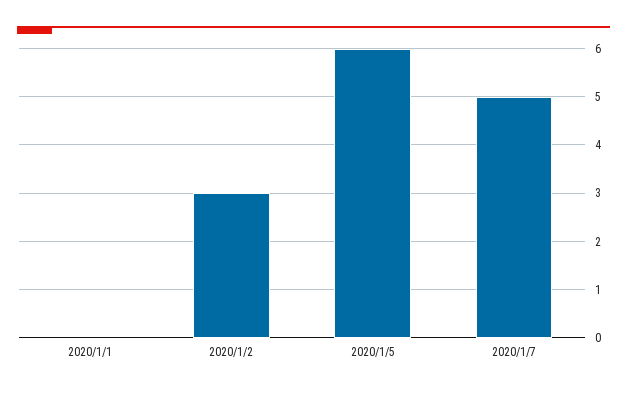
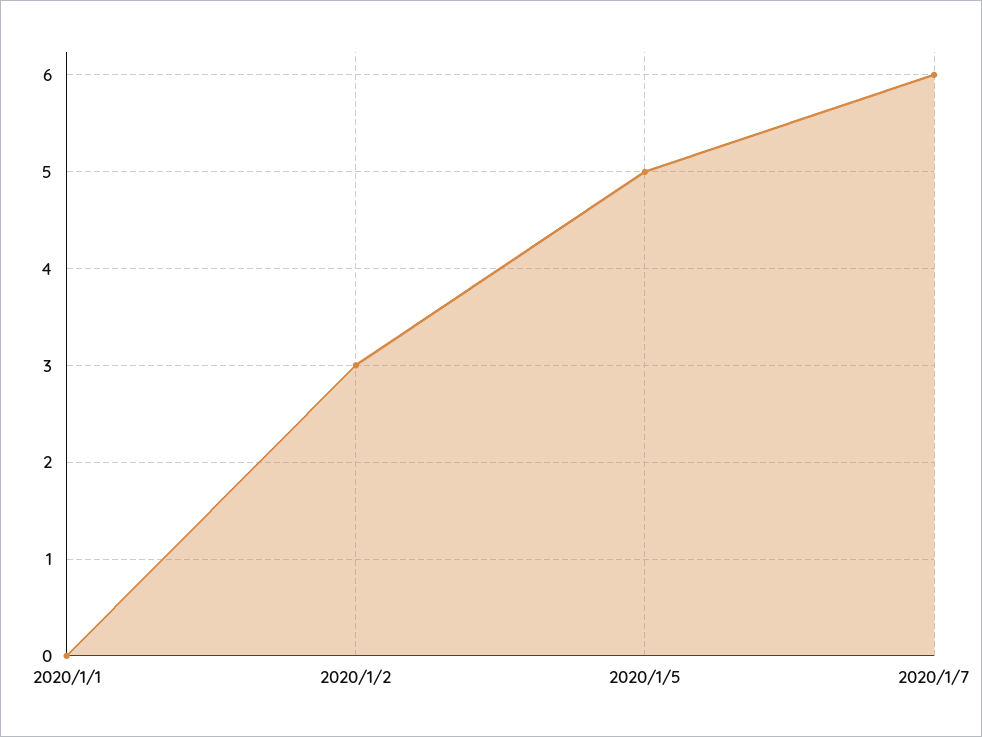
2020/1/5: 6 -> 5
2020/1/7: 5 -> 6

